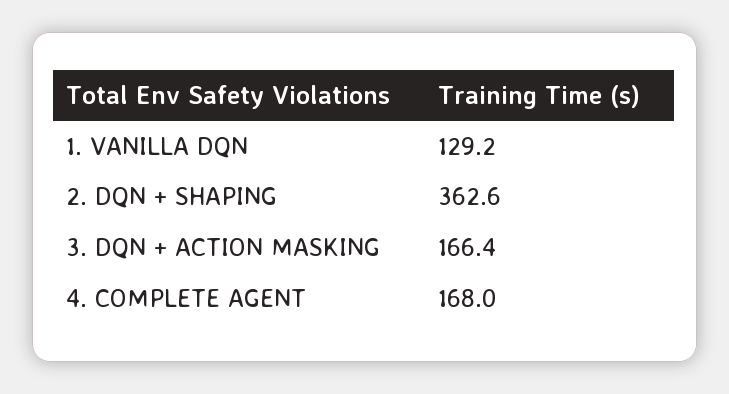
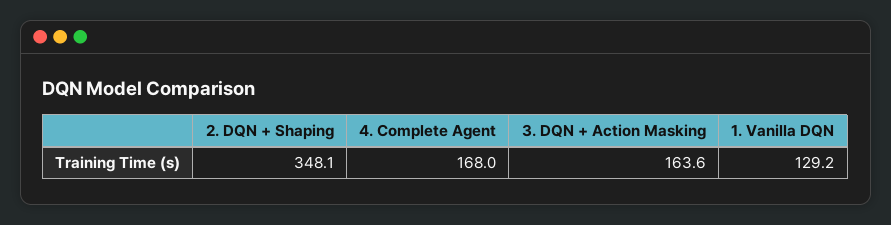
2. DQN + SHAPING: 362.6 -> 348.1
3. DQN + ACTION MASKING: 166.4 -> 163.6

